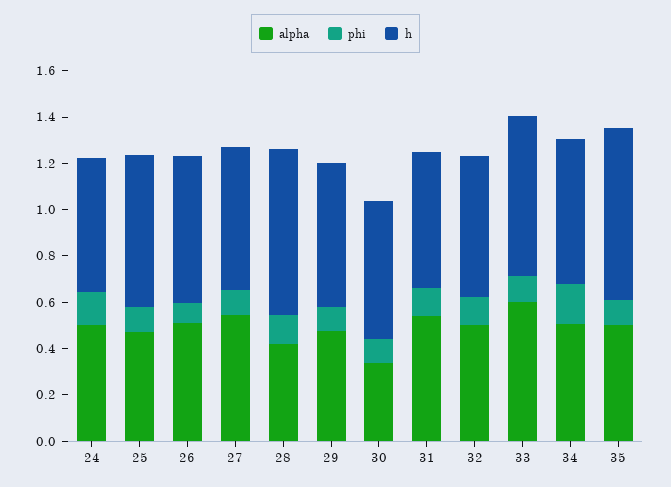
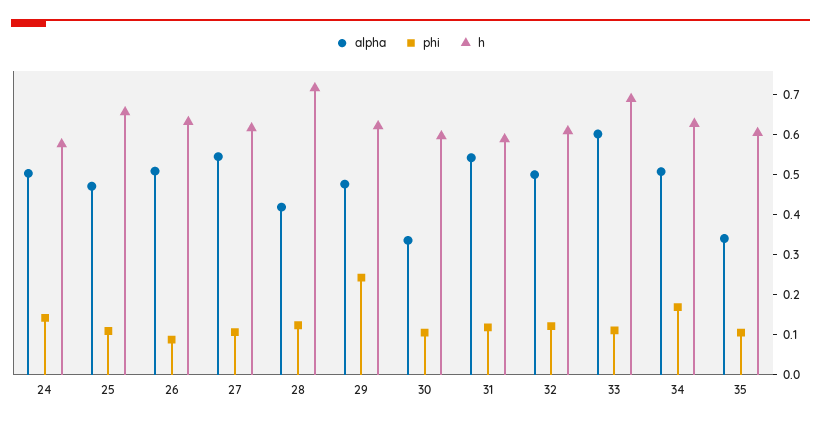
phi, 29: 0.1 -> 0.24
alpha, 35: 0.5 -> 0.34
h, 35: 0.75 -> 0.6

